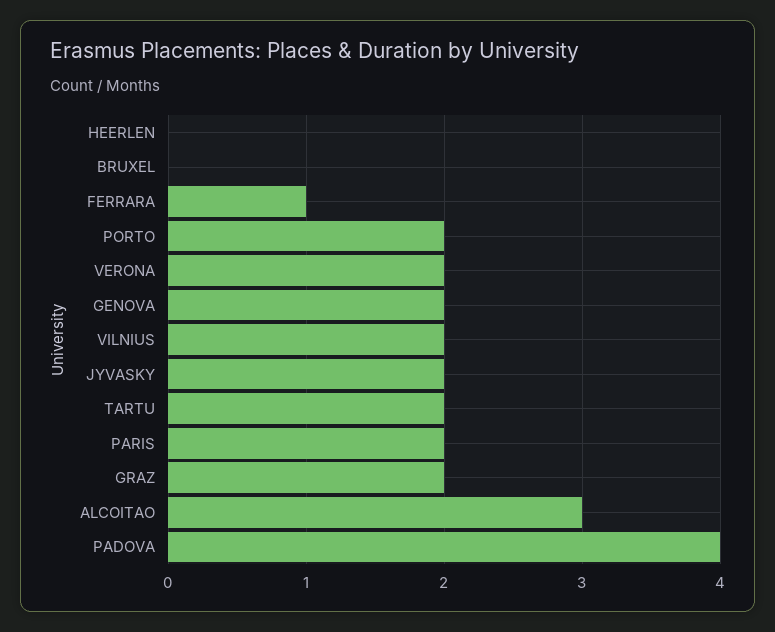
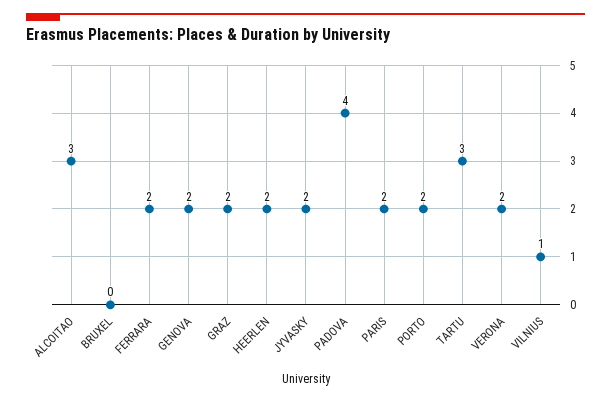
HEERLEN: 0 -> 2
FERRARA: 1 -> 2
VILNIUS: 2 -> 1
TARTU: 2 -> 3

